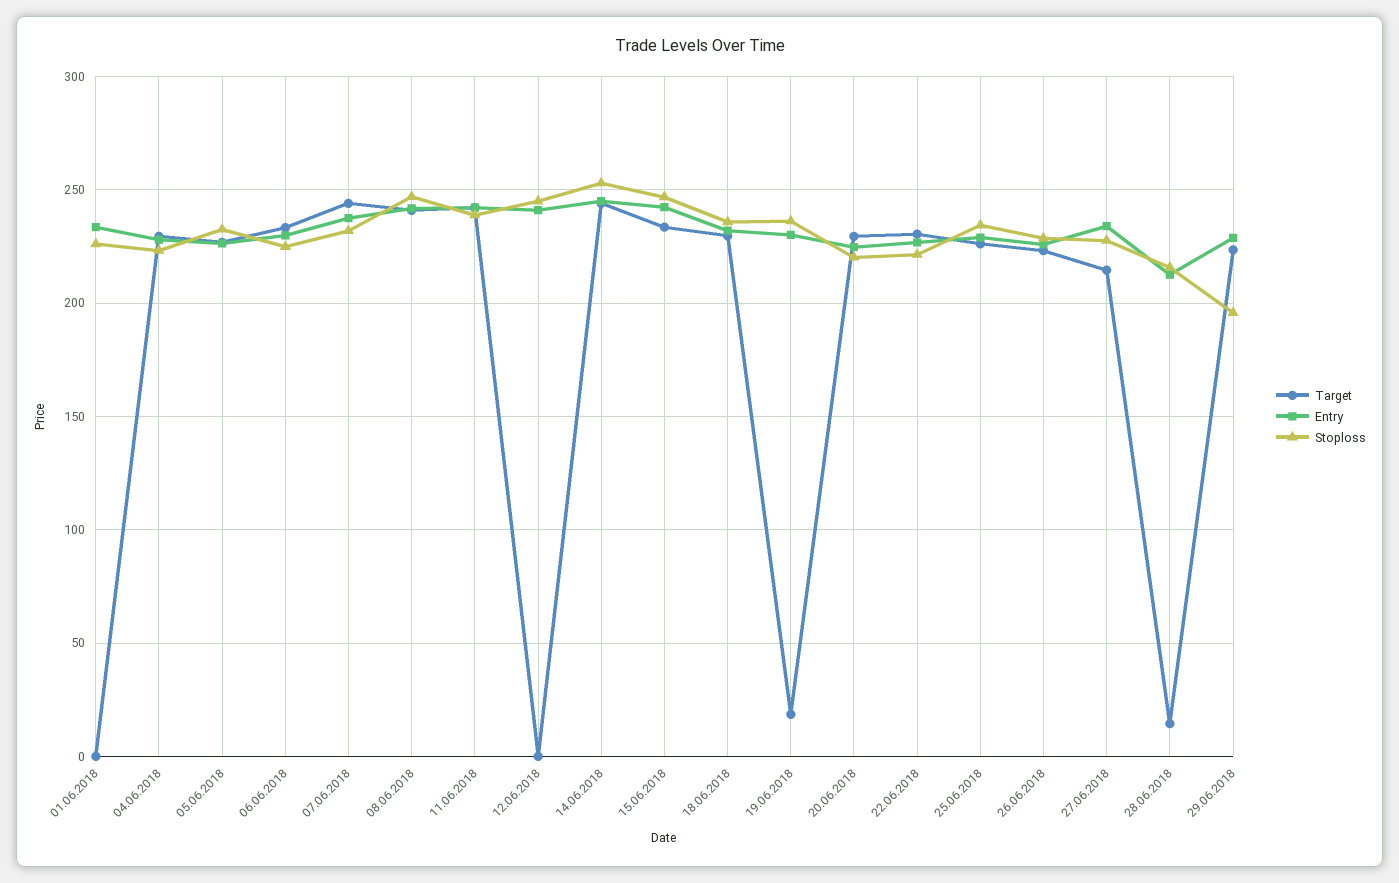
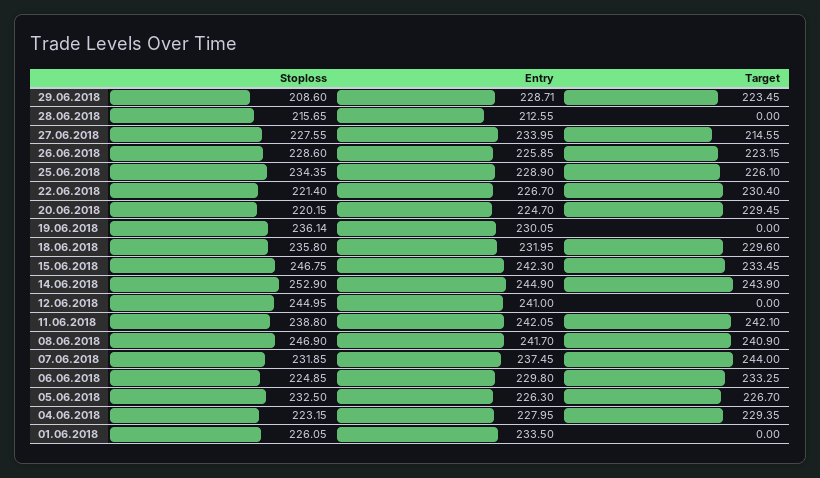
Target, 19.06.2018: 20 -> 0
Target, 28.06.2018: 15 -> 0
Stoploss, 29.06.2018: 195 -> 208.6

